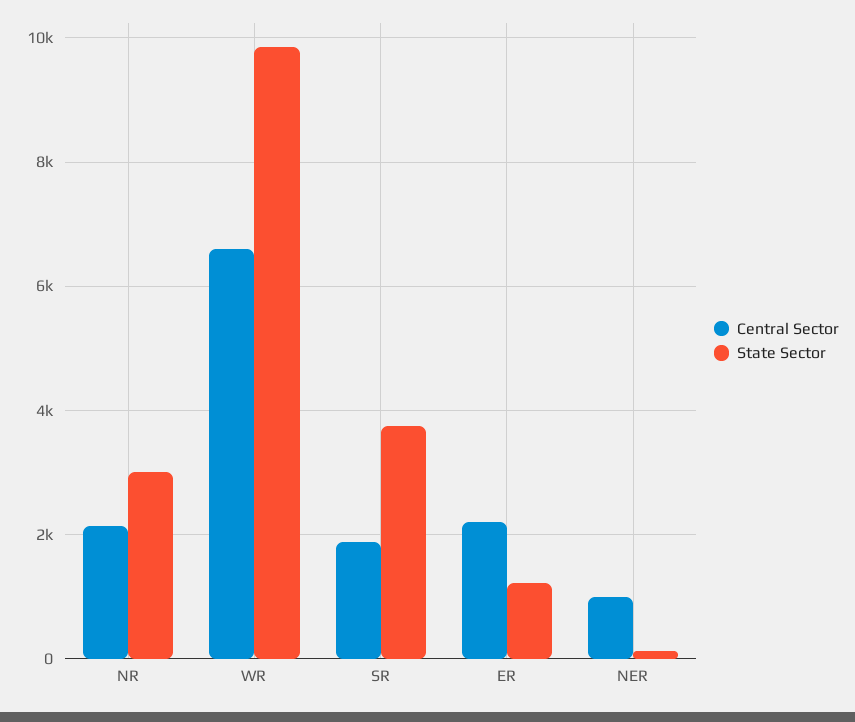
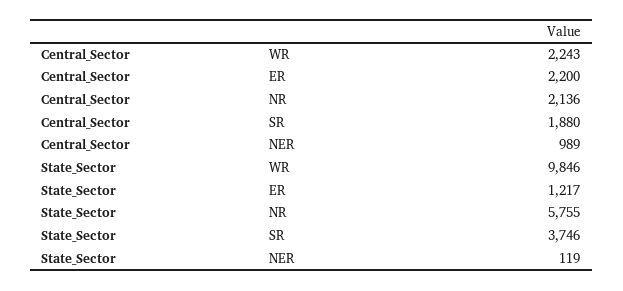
State Sector, NR: 3000 -> 5755
Central Sector, WR: 6600 -> 2243

